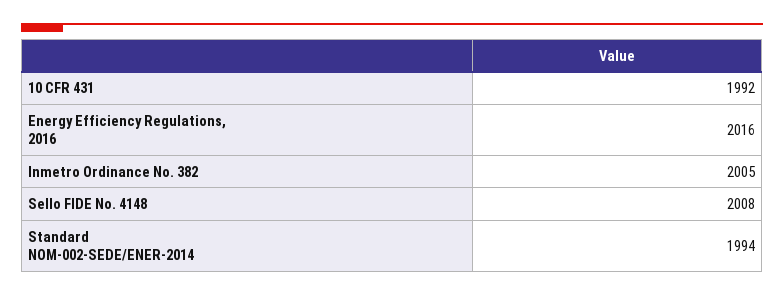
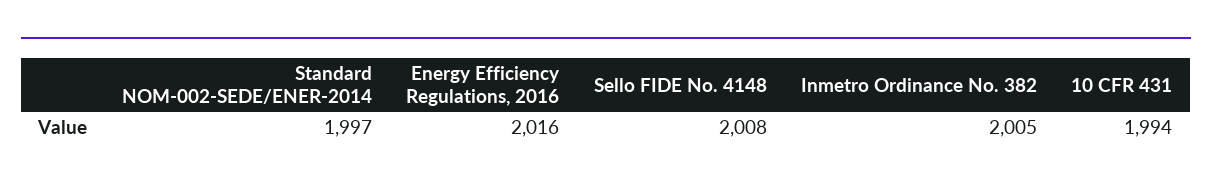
10 CFR 431: 1992 -> 1994
Standard NOM-002-SEDE/ENER-2014: 1994 -> 1997

